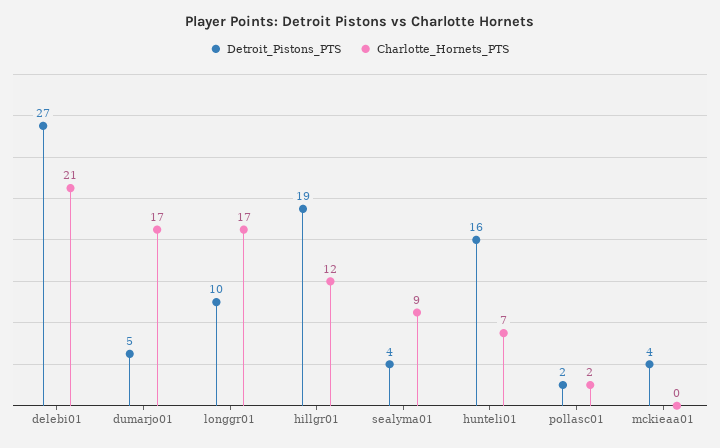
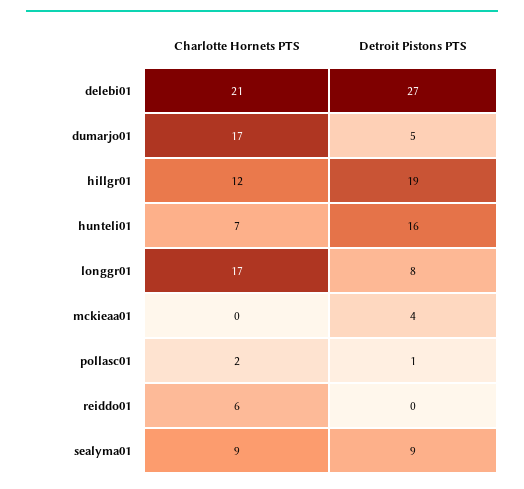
Detroit_Pistons_PTS, longgr01: 10 -> 8
Detroit_Pistons_PTS, sealyma01: 4 -> 9
Detroit_Pistons_PTS, pollasc01: 2 -> 1
Charlotte_Hornets_PTS, reiddo01: none -> 6
Detroit_Pistons_PTS, reiddo01: none -> 0

